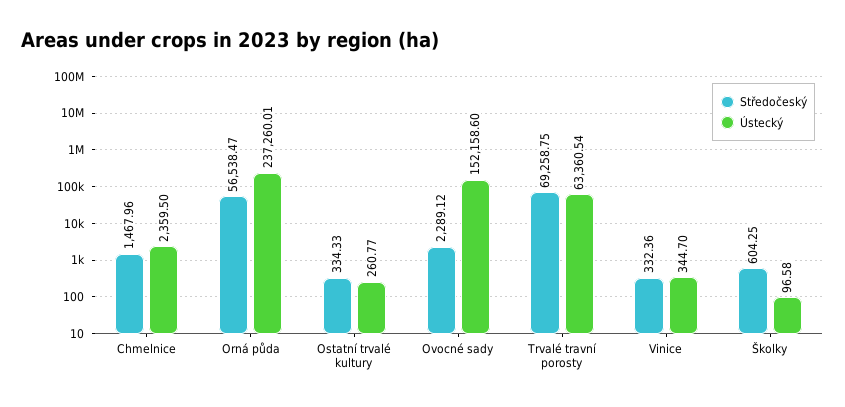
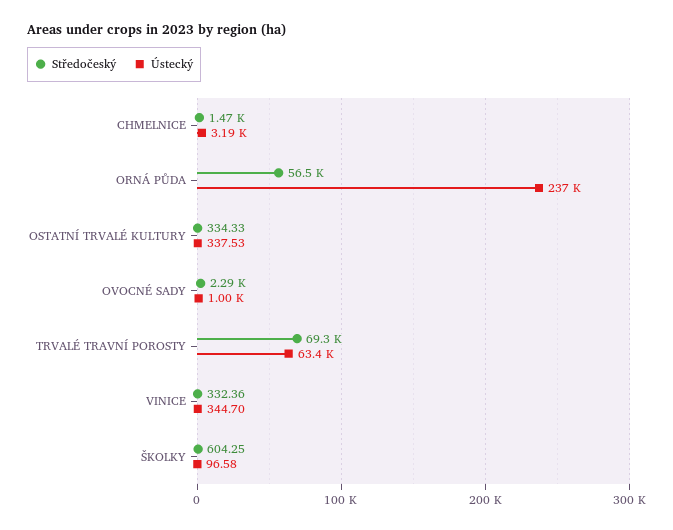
Ústecký, Chmelnice: 2359.5 -> 3190
Ústecký, Ostatní trvalé kultury: 260.77 -> 337.53
Ústecký, Ovocné sady: 152158.6 -> 1000

